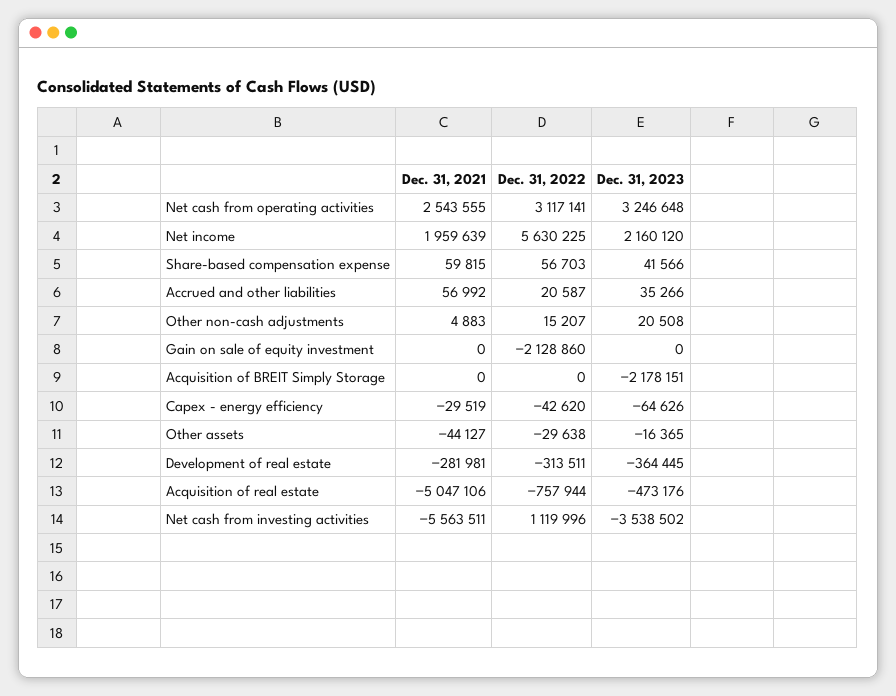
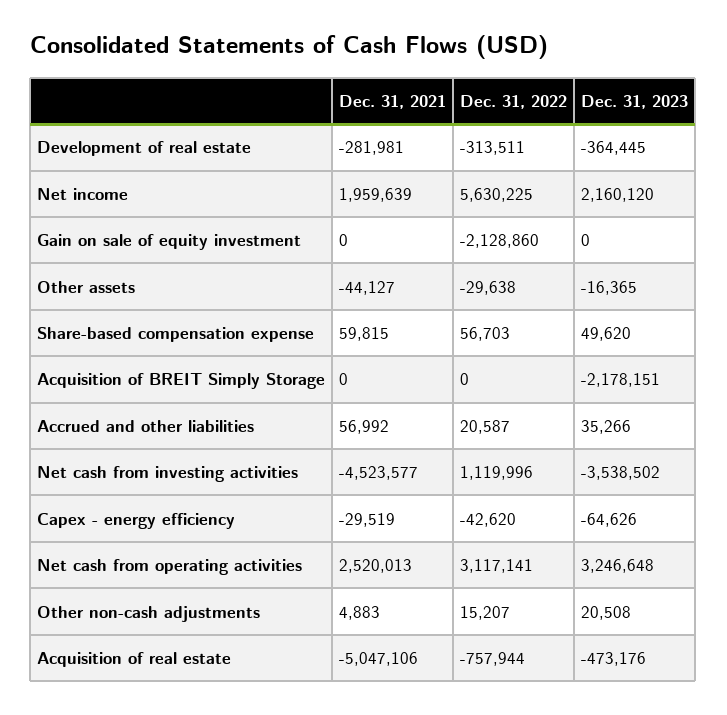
Dec. 31, 2021, Net cash from operating activities: 2543555 -> 2520013
Dec. 31, 2023, Share-based compensation expense: 41566 -> 49620
Dec. 31, 2021, Net cash from investing activities: -5563511 -> -4523577

